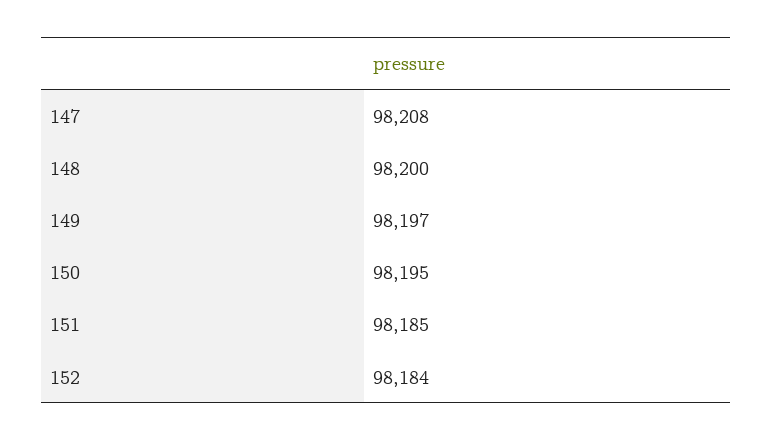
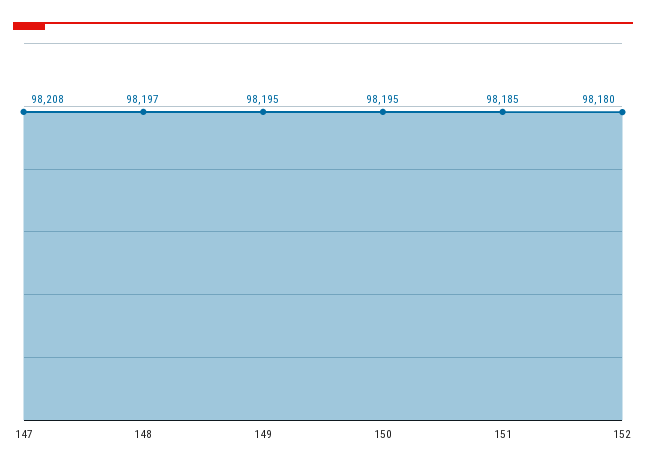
148: 98200 -> 98197
149: 98197 -> 98195
152: 98184 -> 98180

